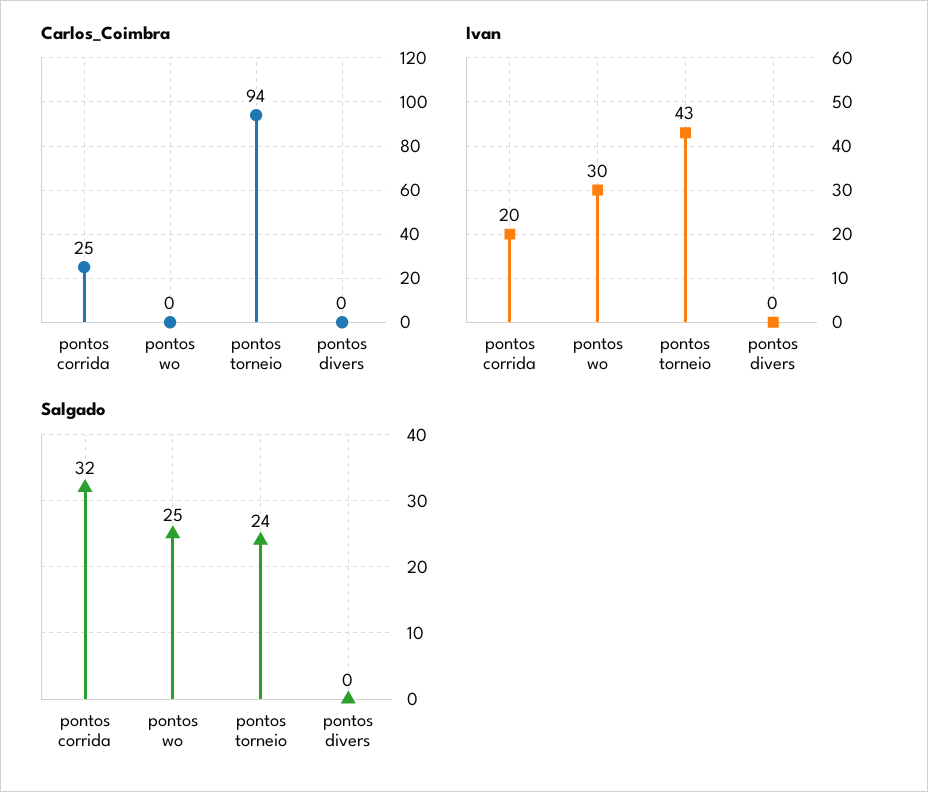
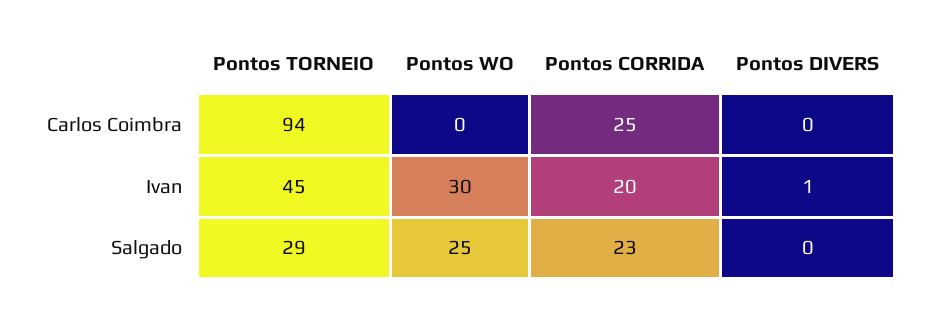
Ivan, pontos torneio: 43 -> 45
Ivan, pontos divers: 0 -> 1
Salgado, pontos corrida: 32 -> 23
Salgado, pontos torneio: 24 -> 29

